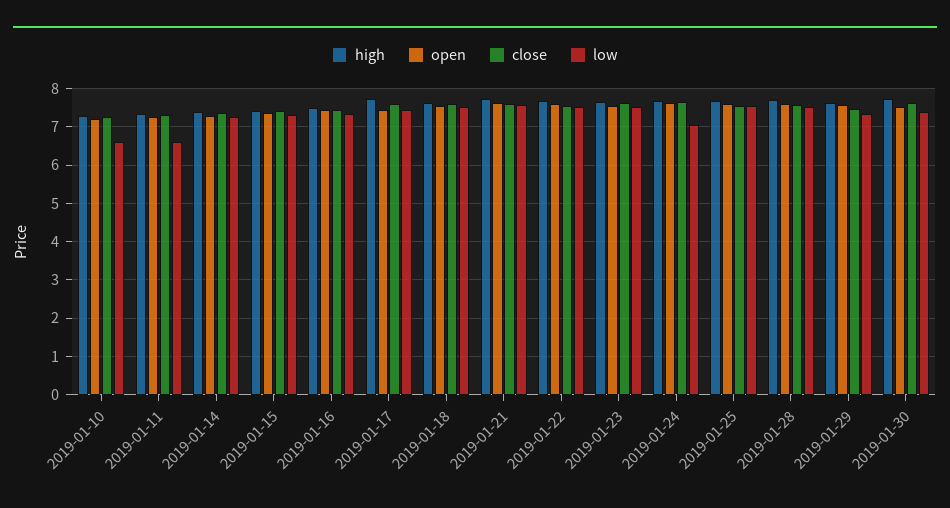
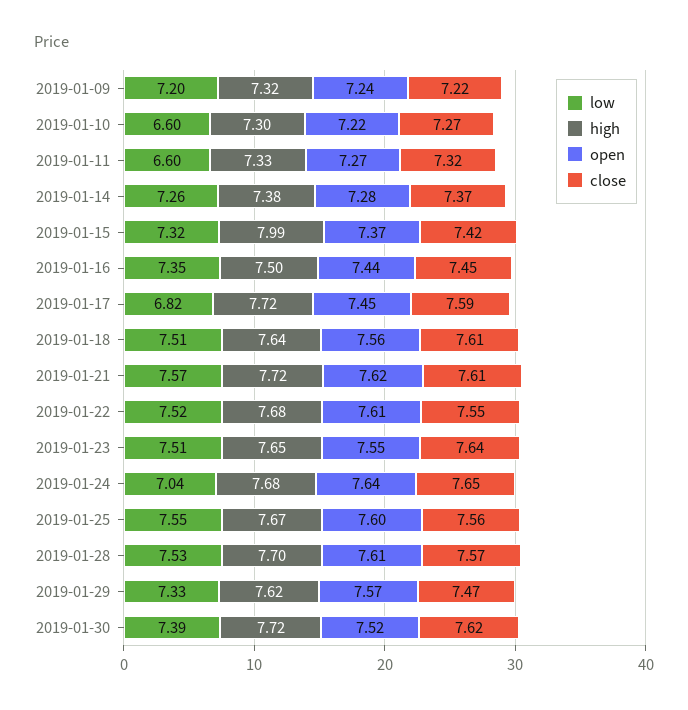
high, 2019-01-15: 7.4 -> 7.99
low, 2019-01-17: 7.4 -> 6.82
low, 2019-01-09: none -> 7.2
high, 2019-01-09: none -> 7.32
open, 2019-01-09: none -> 7.24
close, 2019-01-09: none -> 7.22

